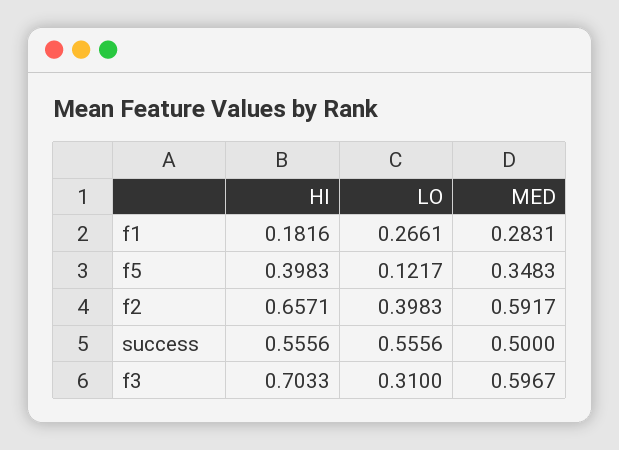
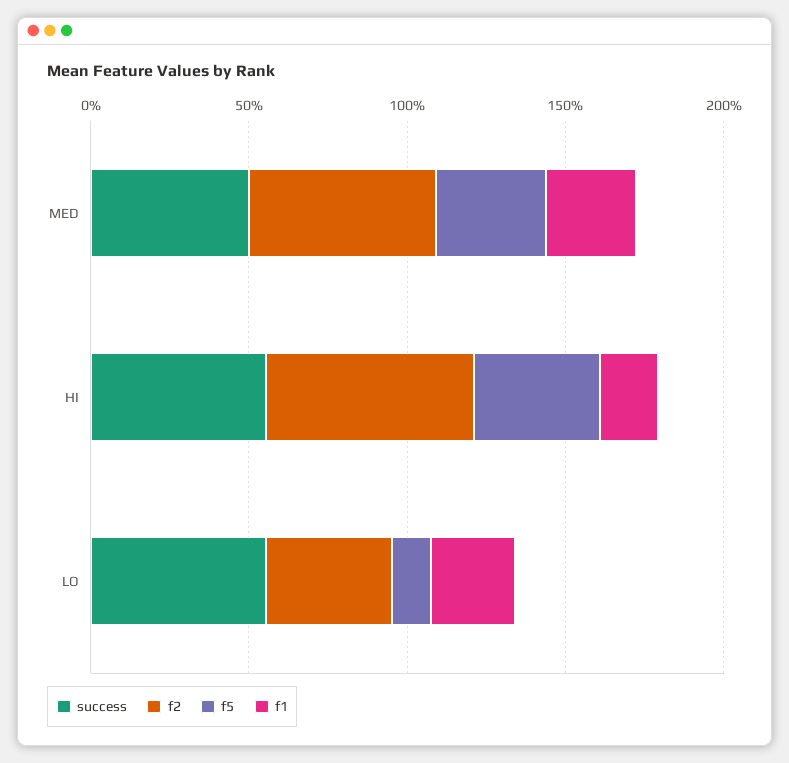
f3, HI: 0.7033 -> none
f3, LO: 0.31 -> none
f3, MED: 0.5967 -> none

